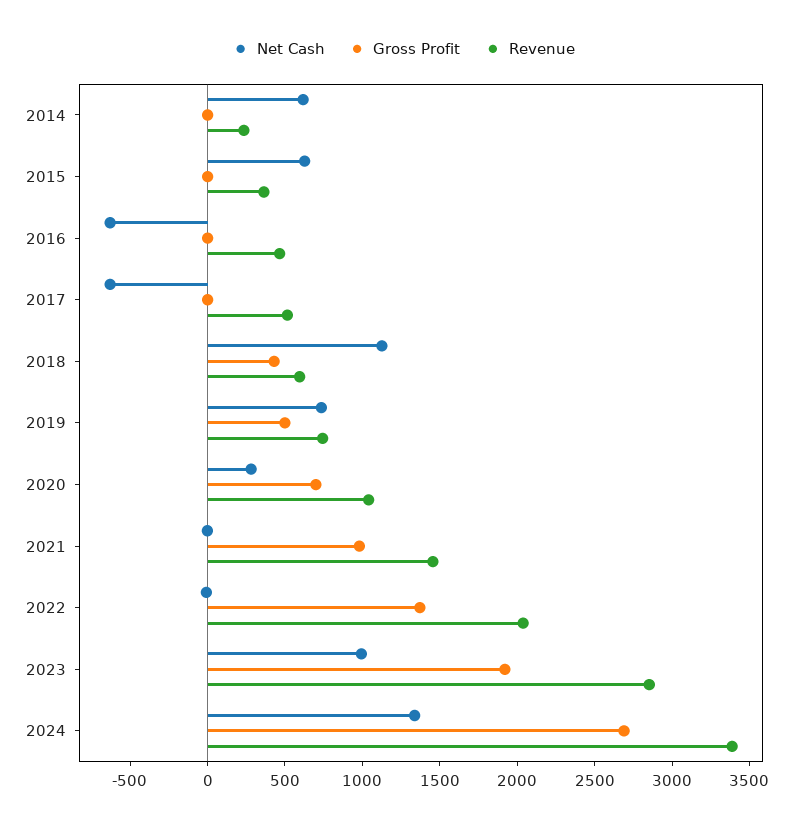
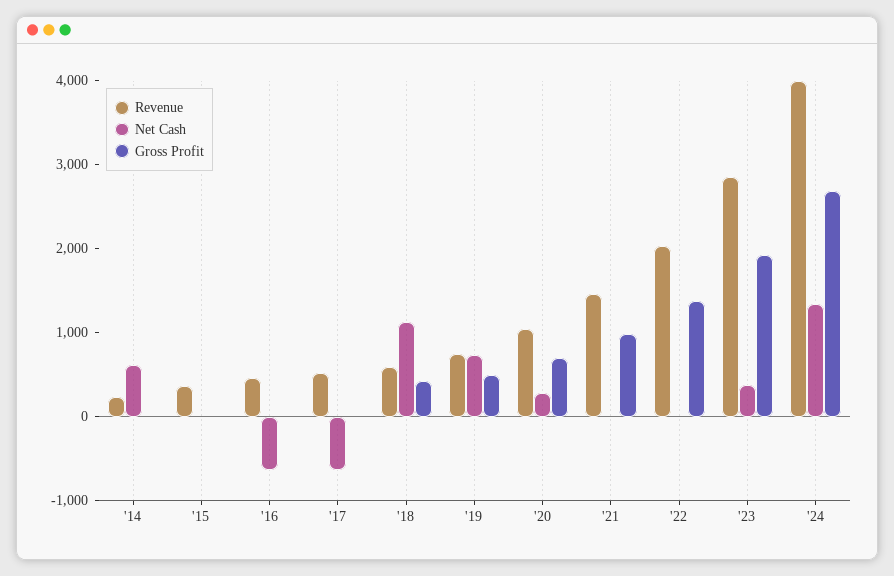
Net Cash, 2015: 600 -> 0
Net Cash, 2023: 1000 -> 400
Revenue, 2024: 3400 -> 4000

